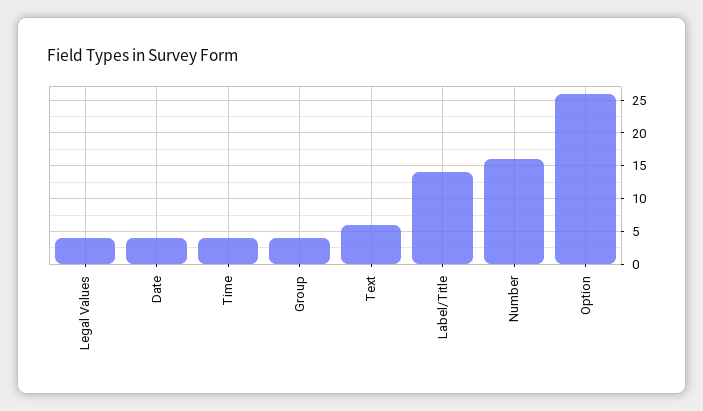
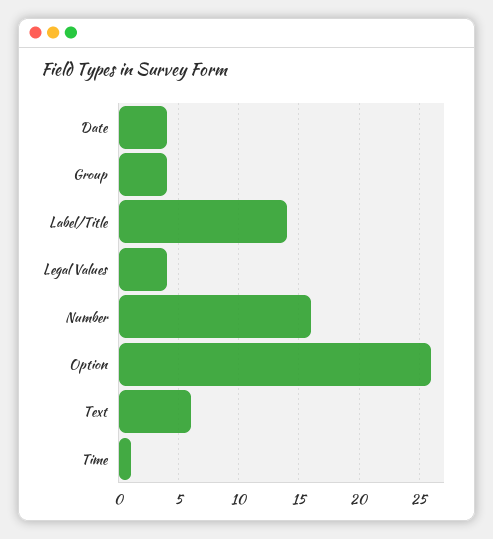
Time: 4 -> 1

